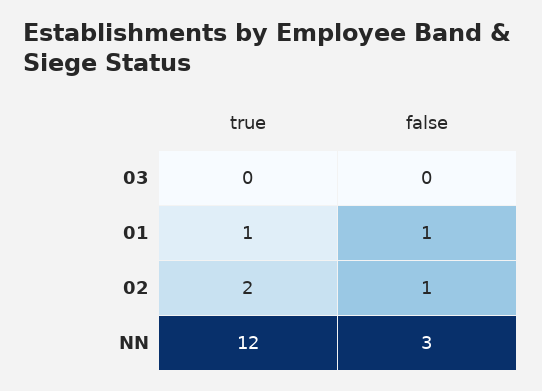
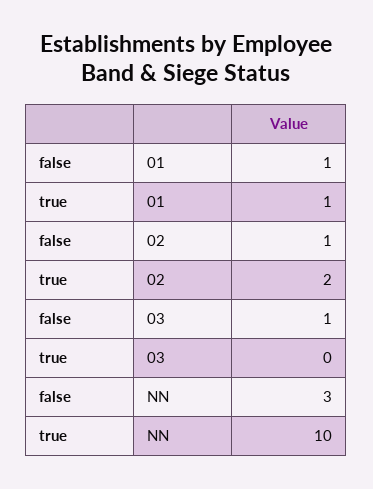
false, 03: 0 -> 1
true, NN: 12 -> 10

